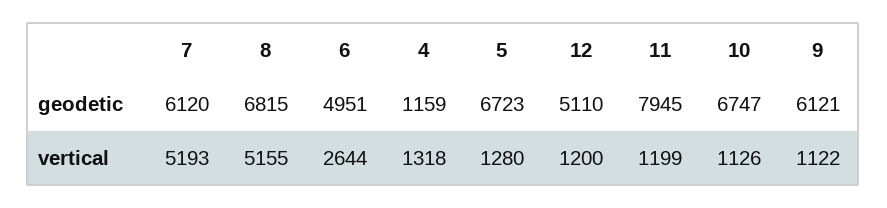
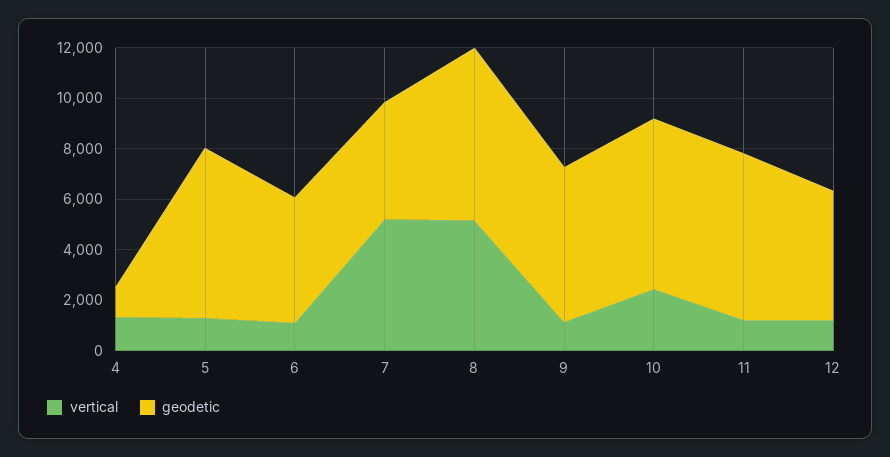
geodetic, 7: 6120 -> 4500
geodetic, 11: 7945 -> 6500
vertical, 6: 2644 -> 1000
vertical, 10: 1126 -> 2500

